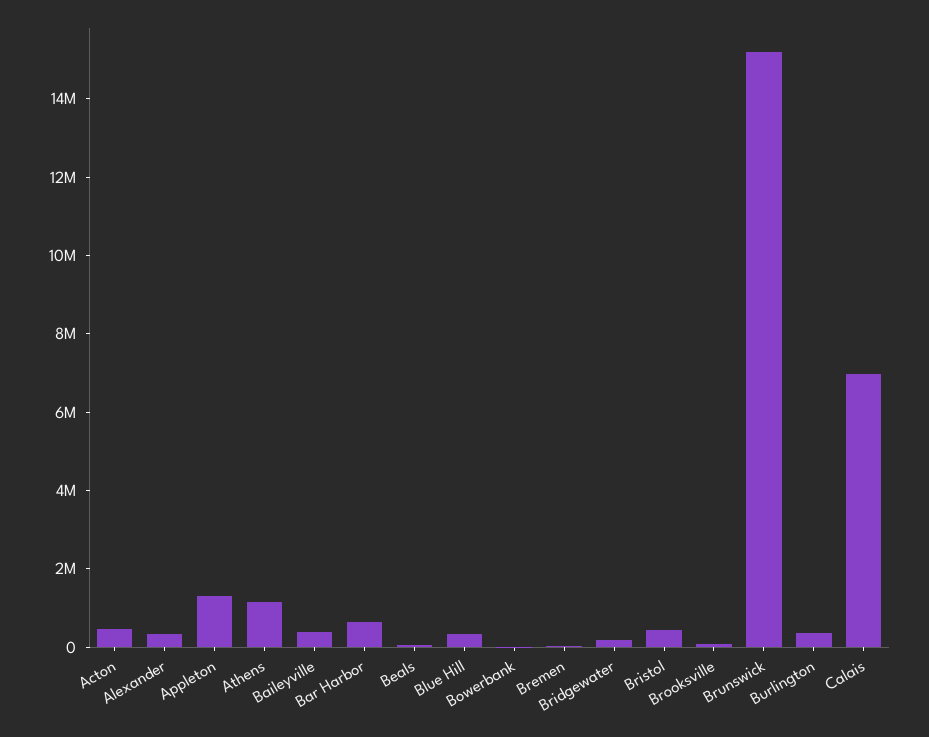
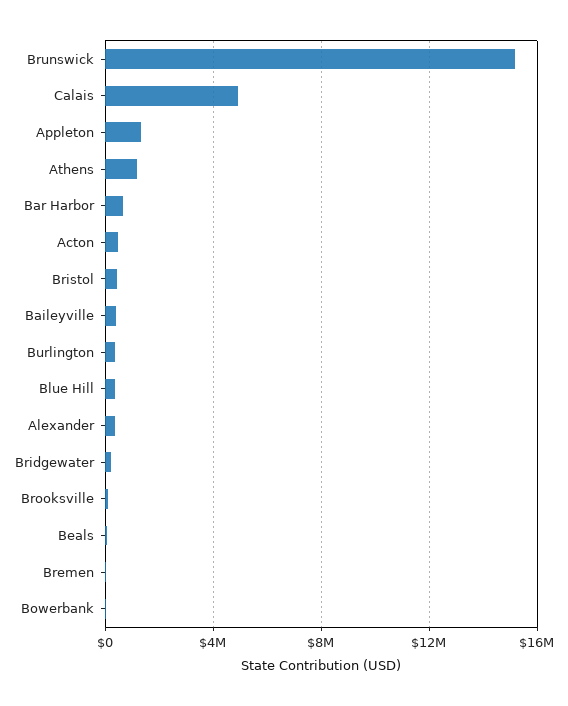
Calais: 7000000 -> 5000000

